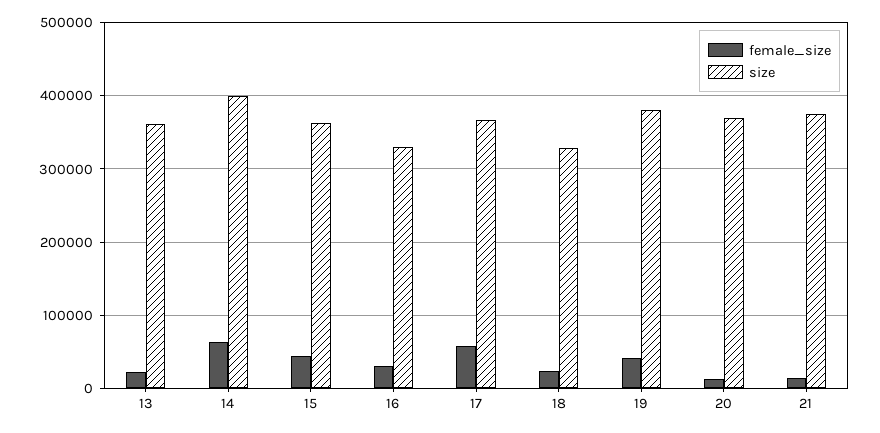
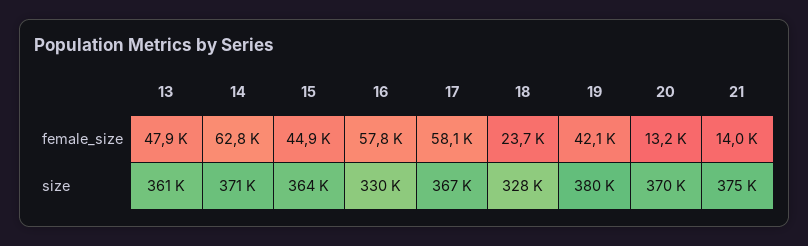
female_size, 13: 20000 -> 47900
size, 14: 400000 -> 371000
female_size, 16: 30000 -> 57800

